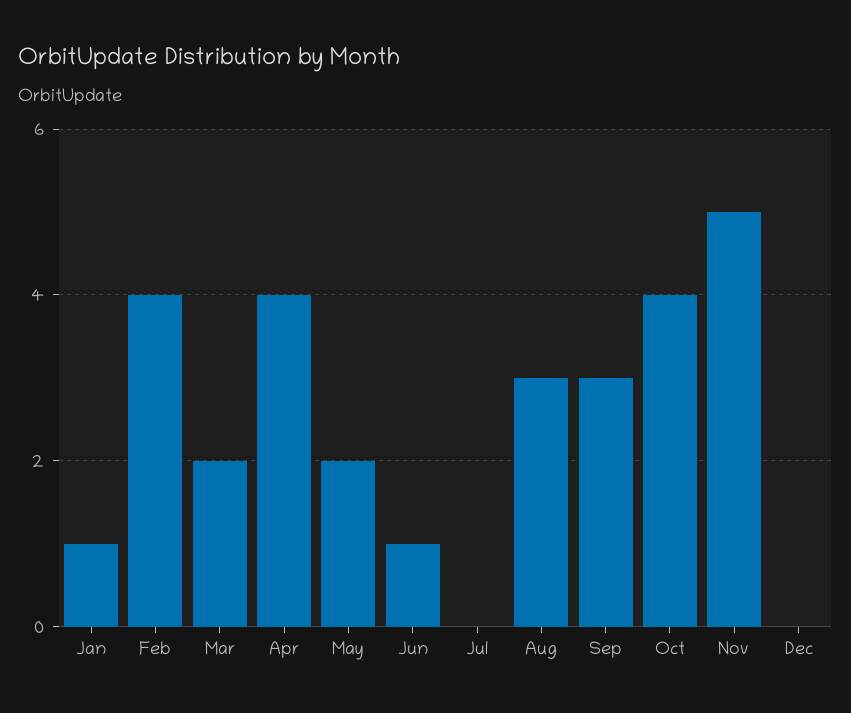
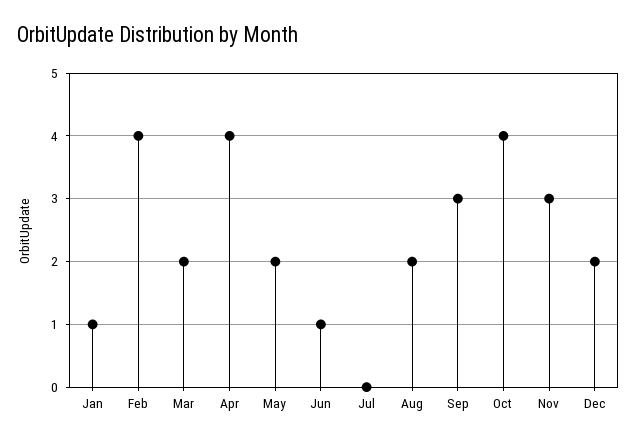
Aug: 3 -> 2
Nov: 5 -> 3
Dec: 0 -> 2

